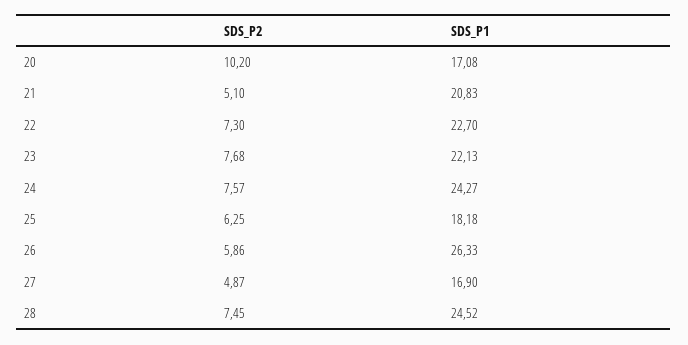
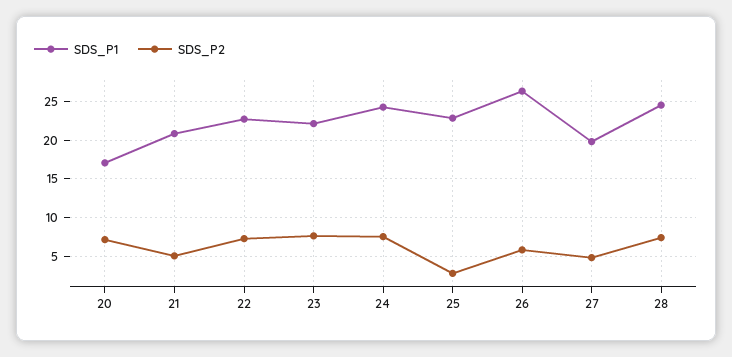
SDS_P2, 20: 10.2 -> 7
SDS_P2, 25: 6.25 -> 3
SDS_P1, 25: 18.18 -> 23
SDS_P1, 27: 16.9 -> 20

